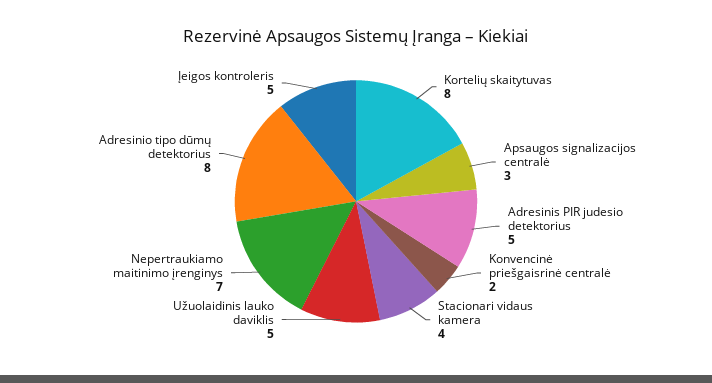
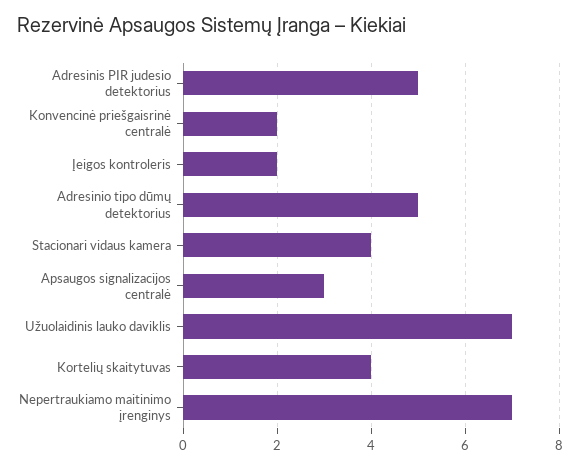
Kortelių skaitytuvas: 8 -> 4
Užuolaidinis lauko daviklis: 5 -> 7
Adresinio tipo dūmų detektorius: 8 -> 5
Įeigos kontroleris: 5 -> 2

